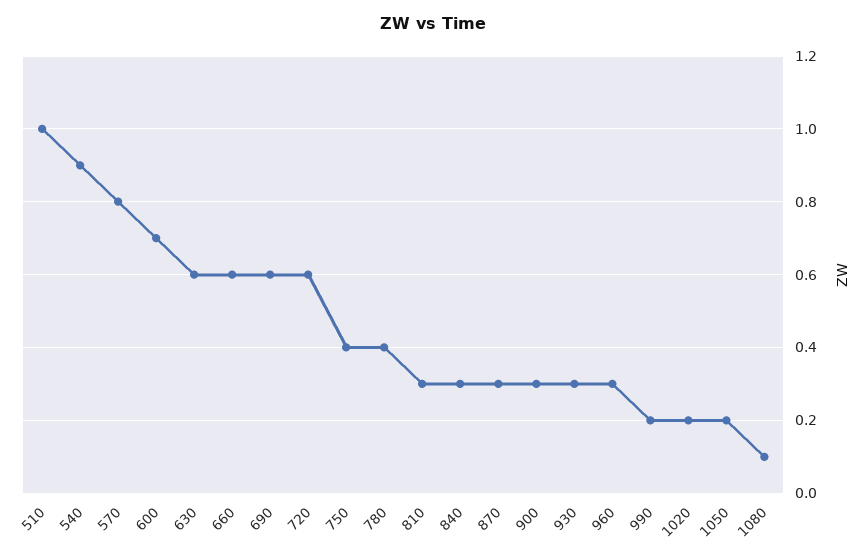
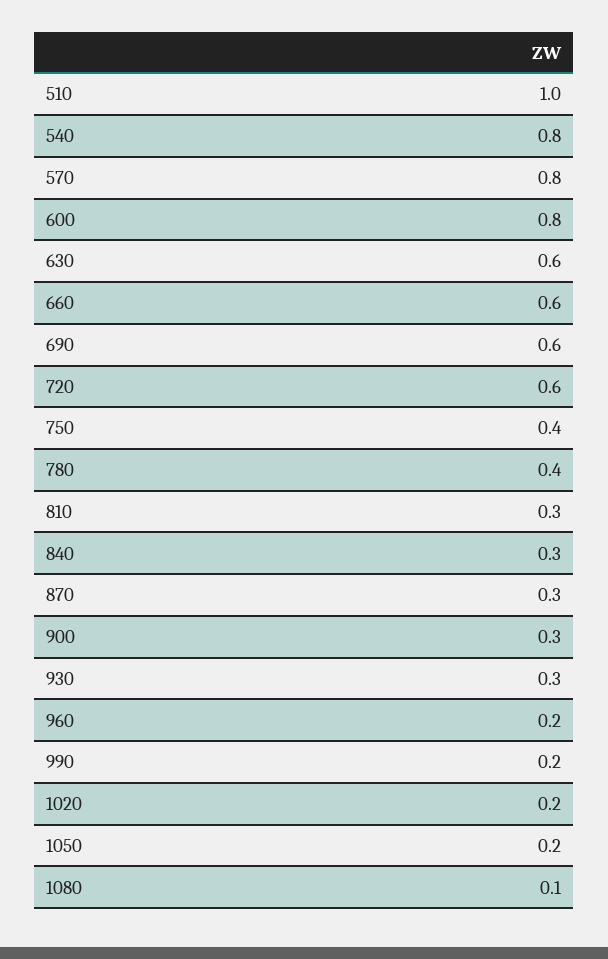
540: 0.9 -> 0.8
600: 0.7 -> 0.8
960: 0.3 -> 0.2

